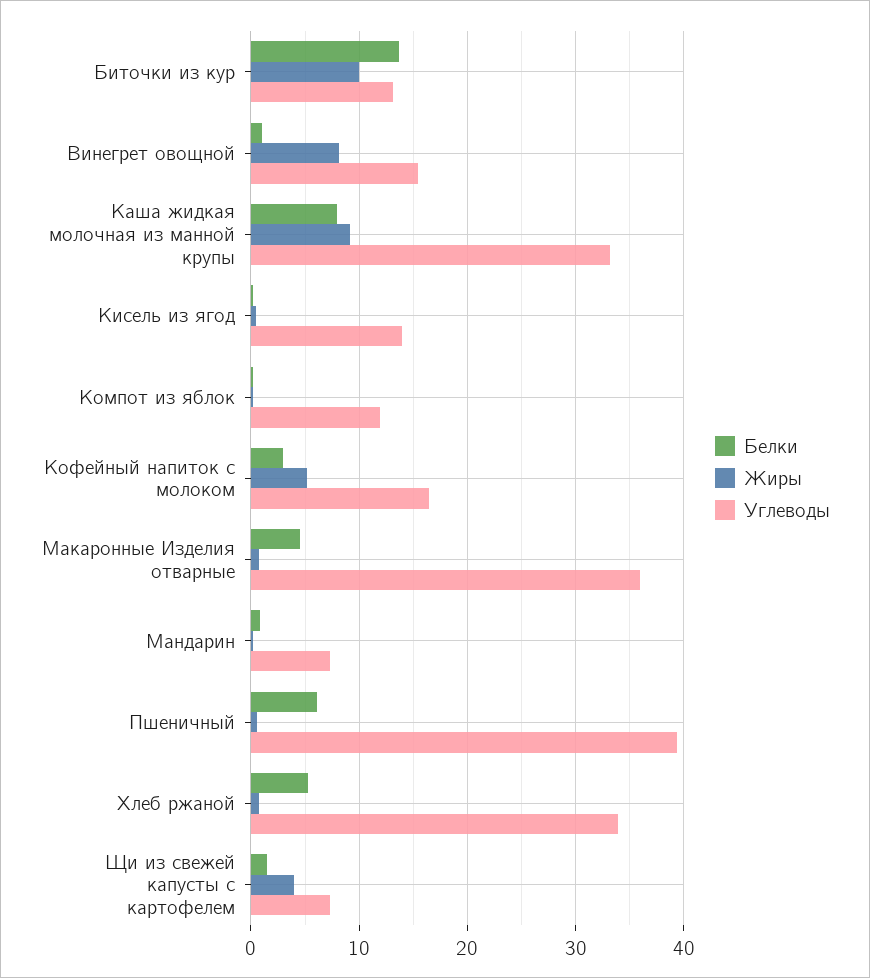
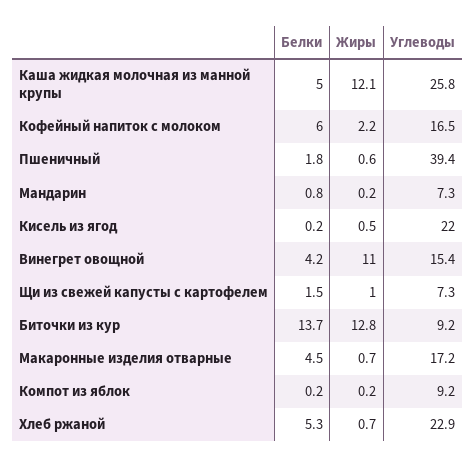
Жиры, Биточки из кур: 10 -> 12.8
Углеводы, Биточки из кур: 13 -> 9.2
Белки, Винегрет овощной: 1 -> 4.2
Жиры, Винегрет овощной: 8 -> 11
Белки, Каша жидкая молочная из манной крупы: 8 -> 5
Жиры, Каша жидкая молочная из манной крупы: 9 -> 12.1
Углеводы, Каша жидкая молочная из манной крупы: 33 -> 25.8
Углеводы, Кисель из ягод: 14 -> 22
Углеводы, Компот из яблок: 12 -> 9.2
Белки, Кофейный напиток с молоком: 3 -> 6
Жиры, Кофейный напиток с молоком: 5 -> 2.2
Углеводы, Макаронные Изделия отварные: 36 -> 17.2
Белки, Пшеничный: 6 -> 1.8
Углеводы, Хлеб ржаной: 34 -> 22.9
Жиры, Щи из свежей капусты с картофелем: 4 -> 1

